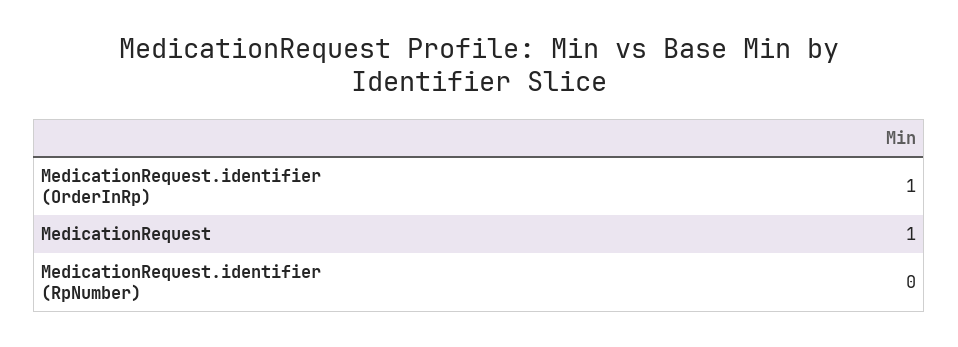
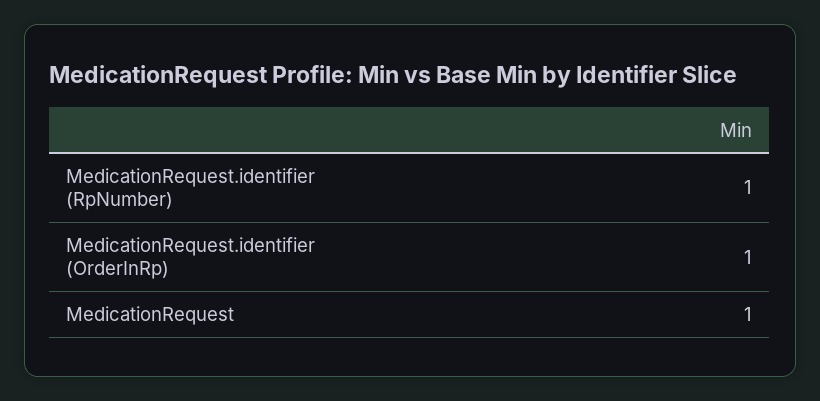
MedicationRequest.identifier (RpNumber): 0 -> 1

